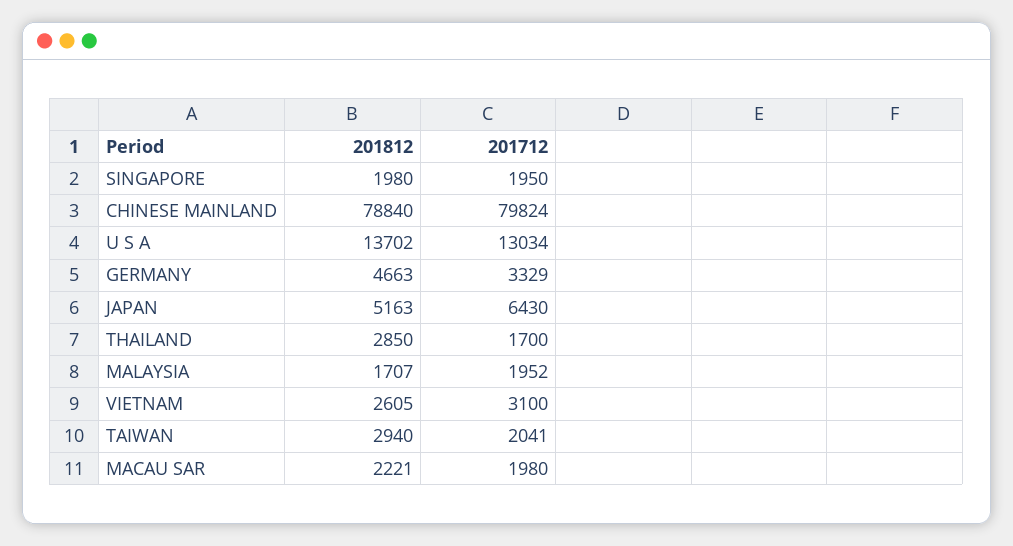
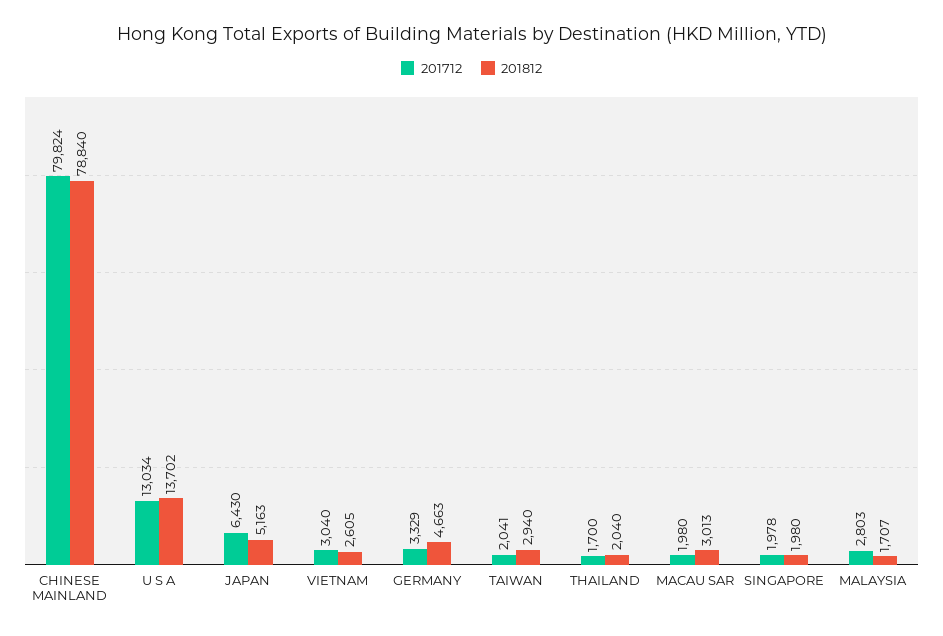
201712, SINGAPORE: 1950 -> 1978
201812, THAILAND: 2850 -> 2040
201712, MALAYSIA: 1952 -> 2803
201712, VIETNAM: 3100 -> 3040
201812, MACAU SAR: 2221 -> 3013

